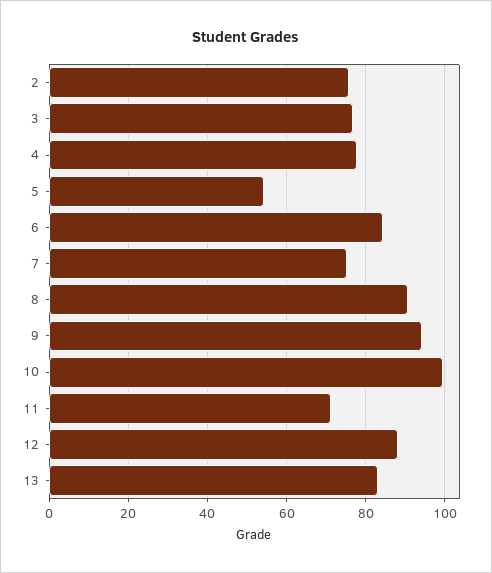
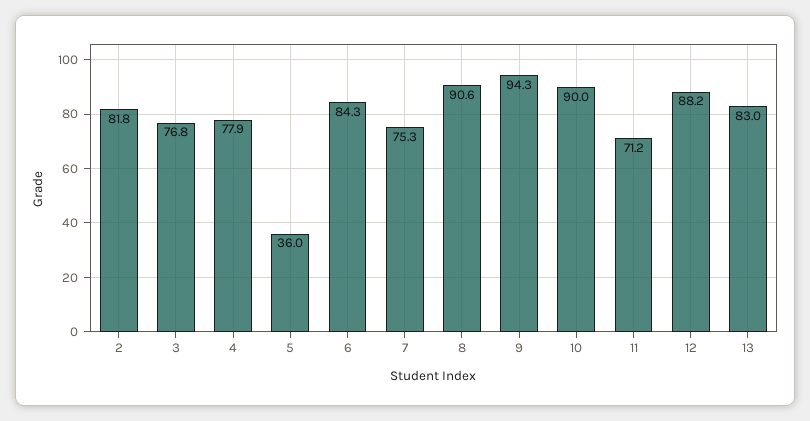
2: 76 -> 81.8
5: 54 -> 36
10: 100 -> 90

